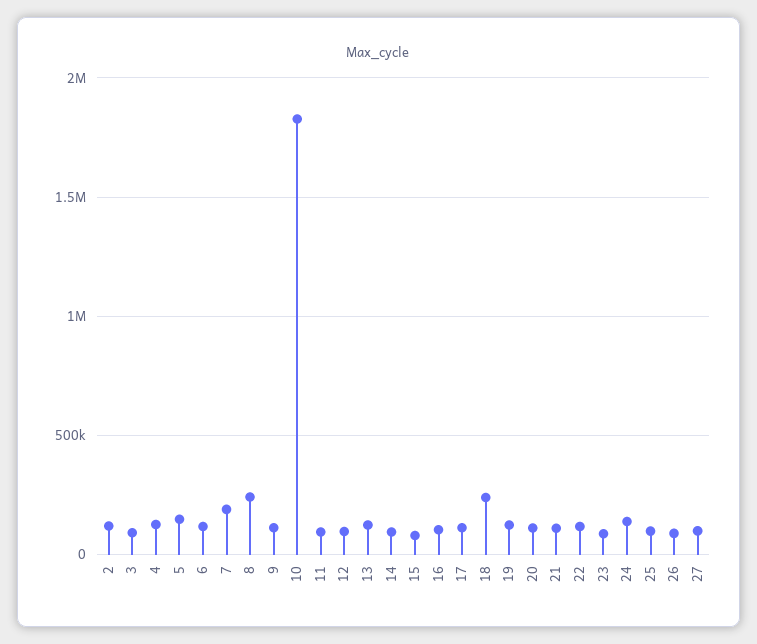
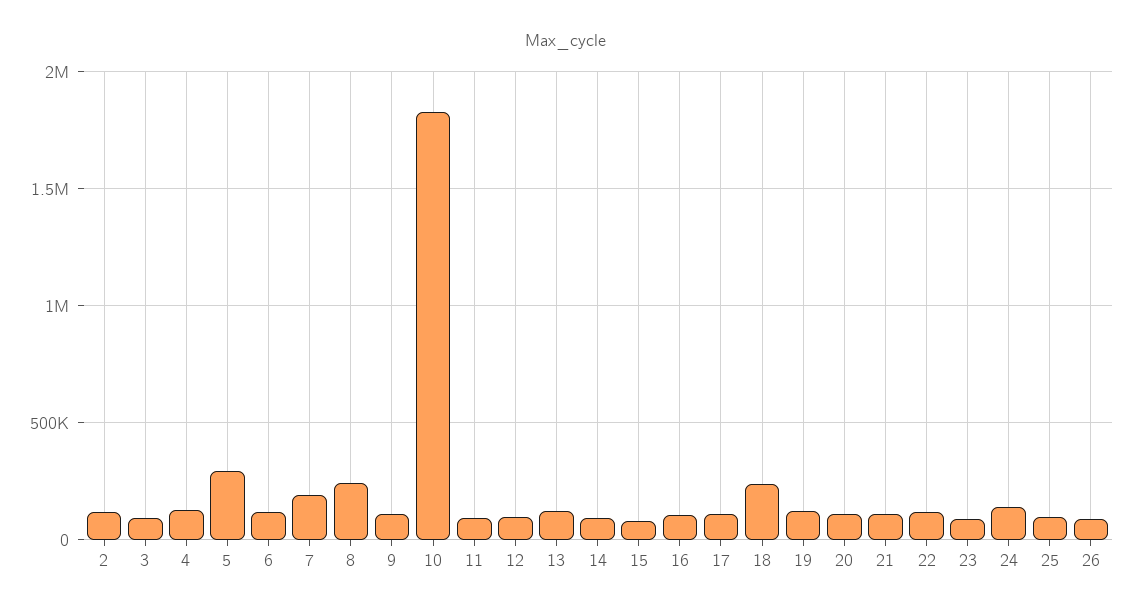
5: 150000 -> 300000
27: 100000 -> none

